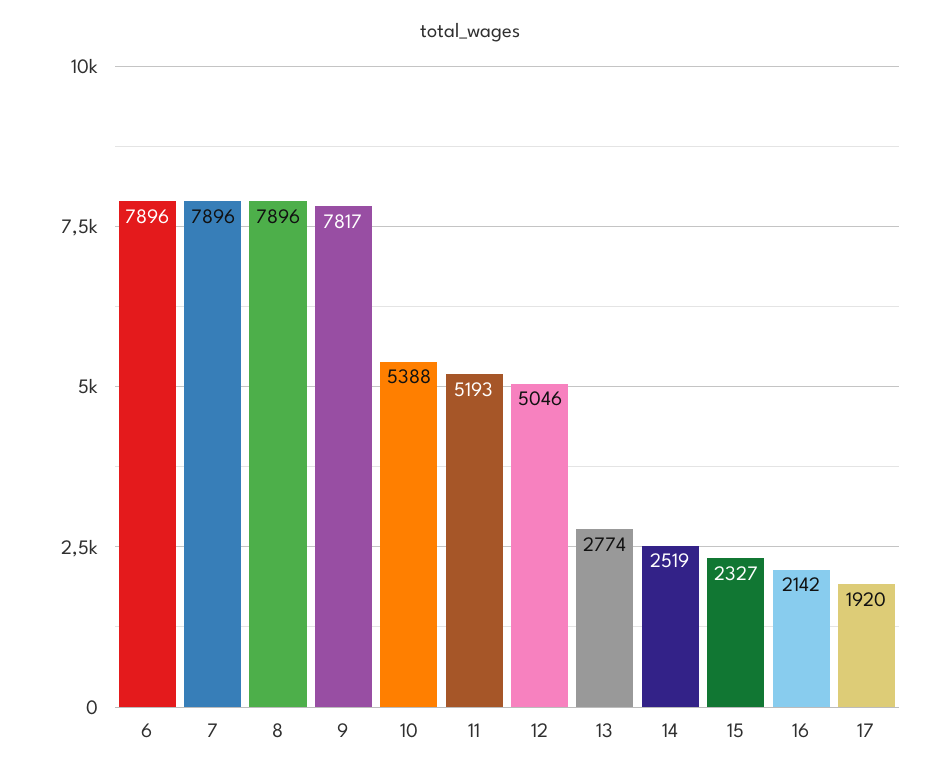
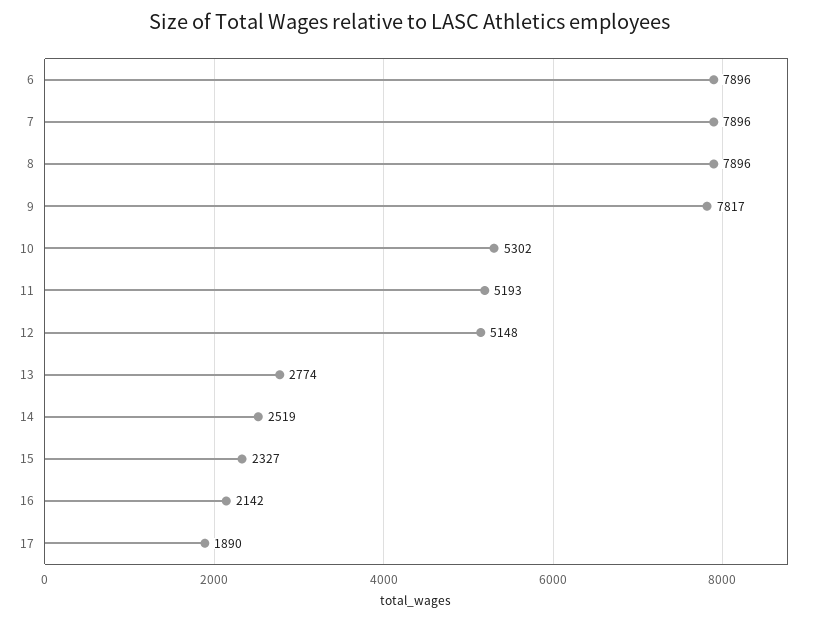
10: 5388 -> 5302
12: 5046 -> 5148
17: 1920 -> 1890

